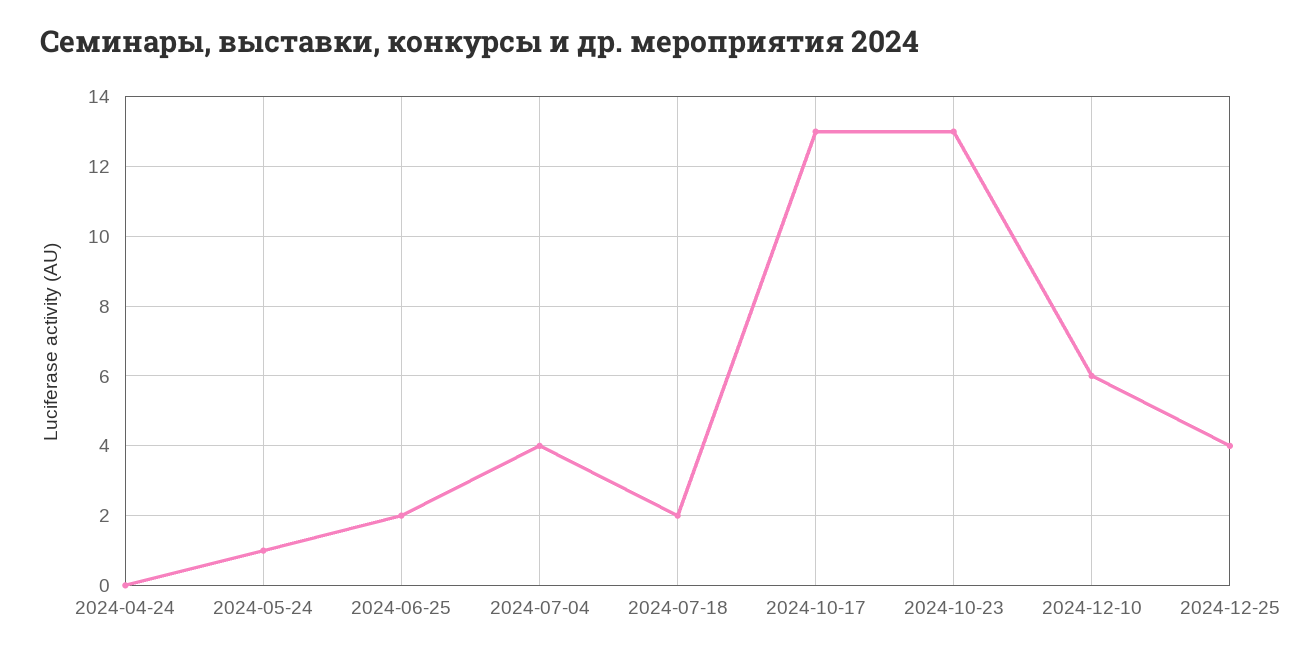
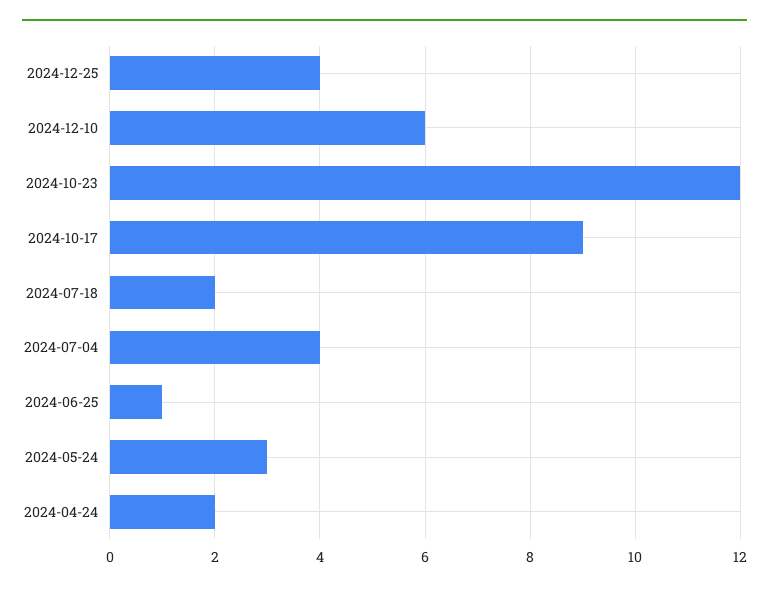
2024-04-24: 0 -> 2
2024-05-24: 1 -> 3
2024-06-25: 2 -> 1
2024-10-17: 13 -> 9
2024-10-23: 13 -> 12

